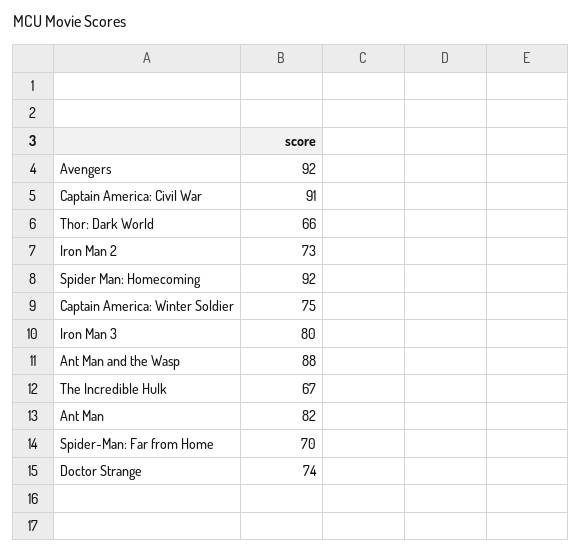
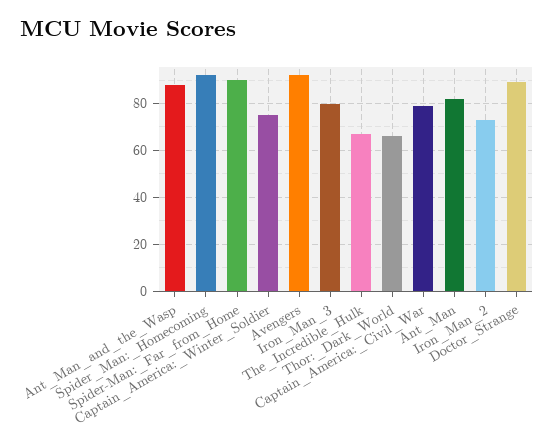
Captain America: Civil War: 91 -> 80
Spider-Man: Far from Home: 70 -> 90
Doctor Strange: 74 -> 90

